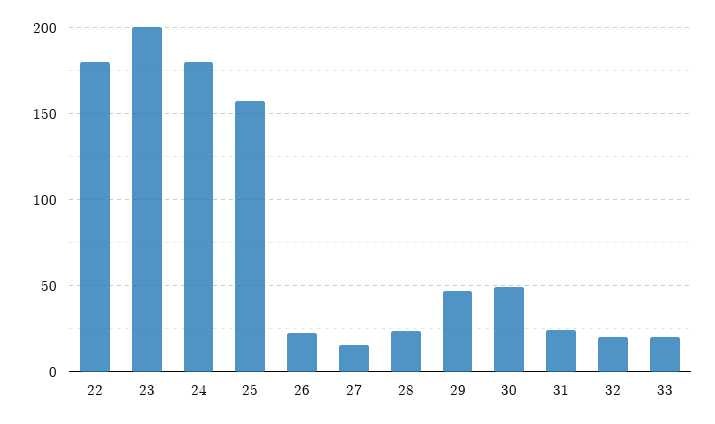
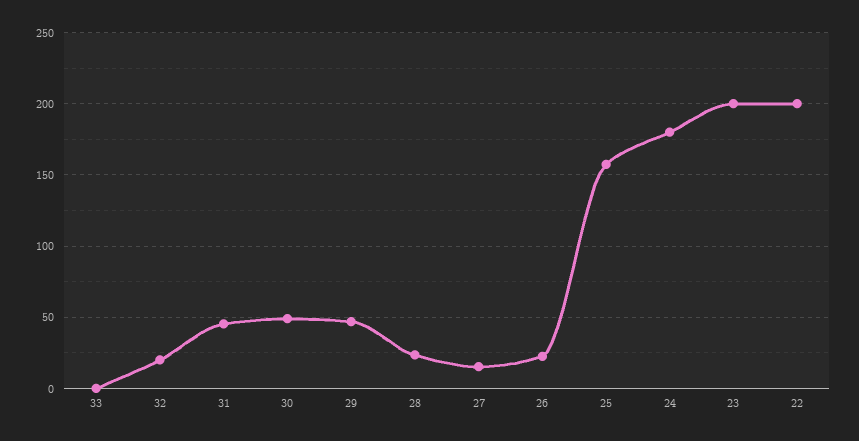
22: 180 -> 200
31: 25 -> 45
33: 20 -> 0

